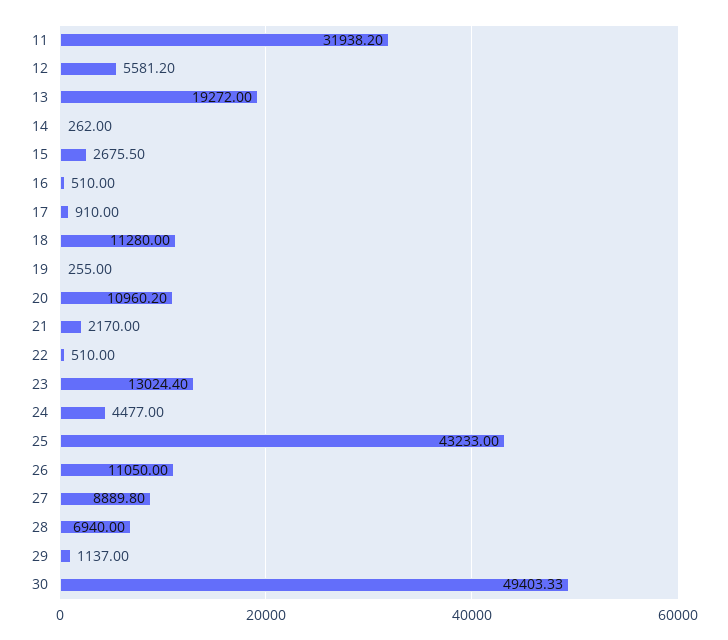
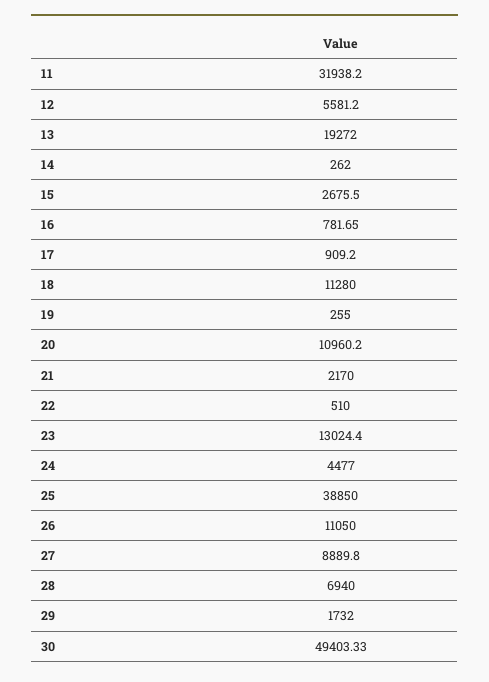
16: 510 -> 781.65
17: 910 -> 909.2
25: 43233 -> 38850
29: 1137 -> 1732

